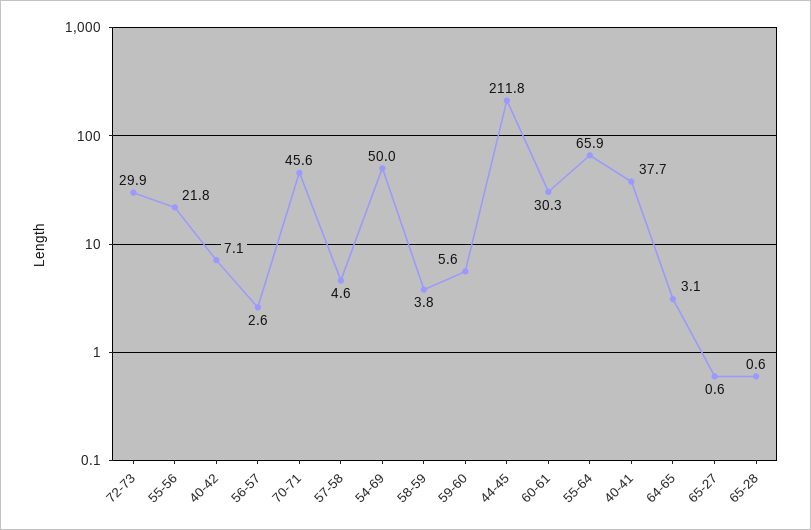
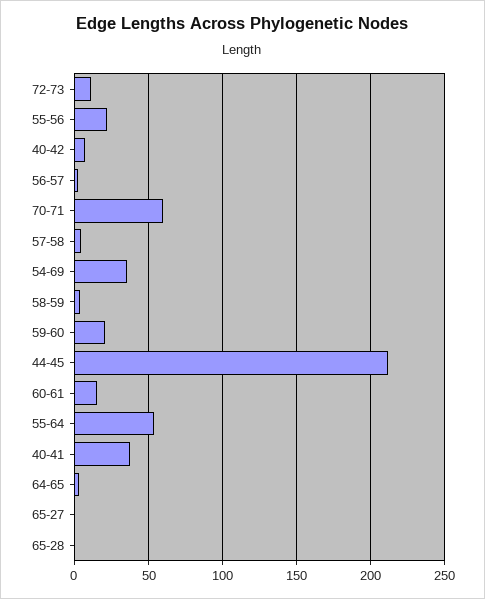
72-73: 29.9 -> 10
70-71: 45.6 -> 60
54-69: 50 -> 35
59-60: 5.6 -> 20
60-61: 30.3 -> 15
55-64: 65.9 -> 55

